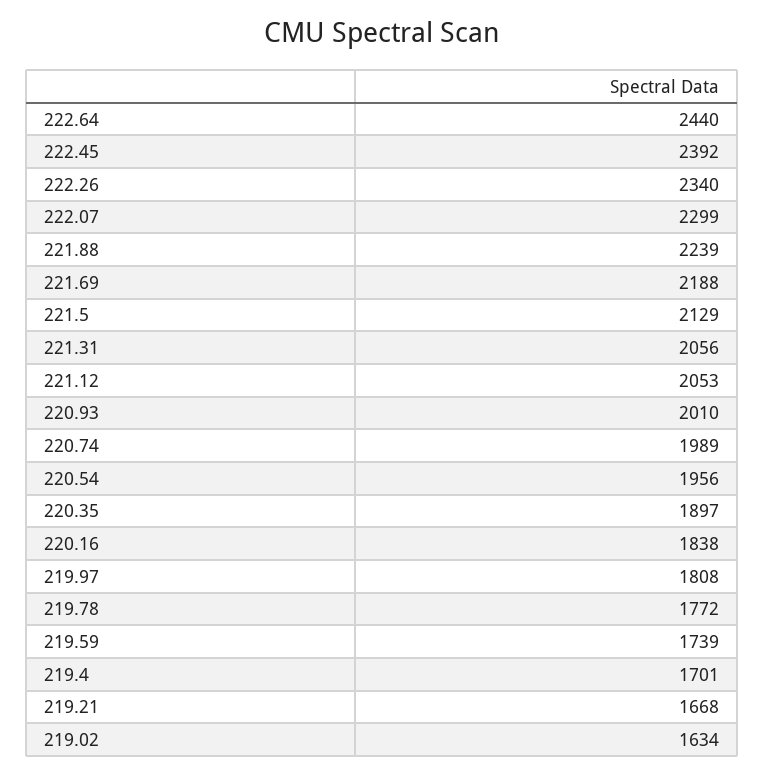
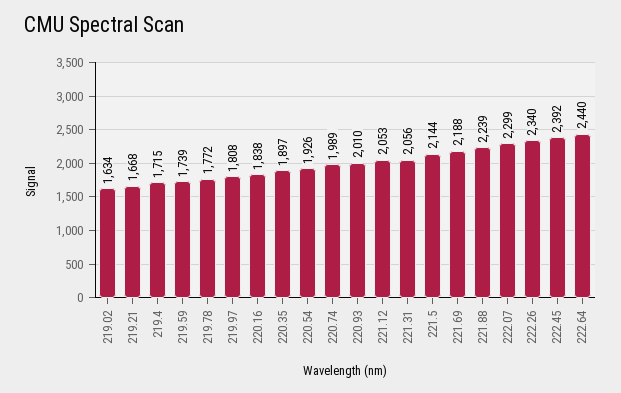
221.5: 2129 -> 2144
220.54: 1956 -> 1926
219.4: 1701 -> 1715

